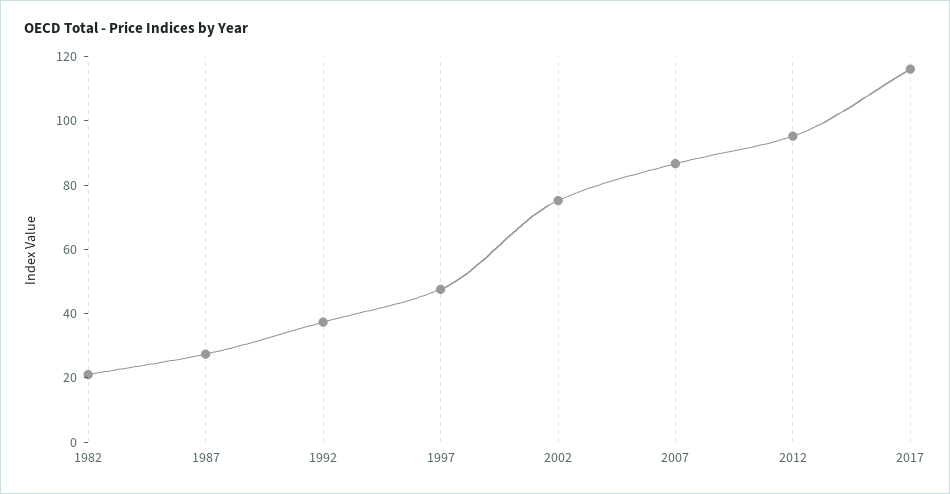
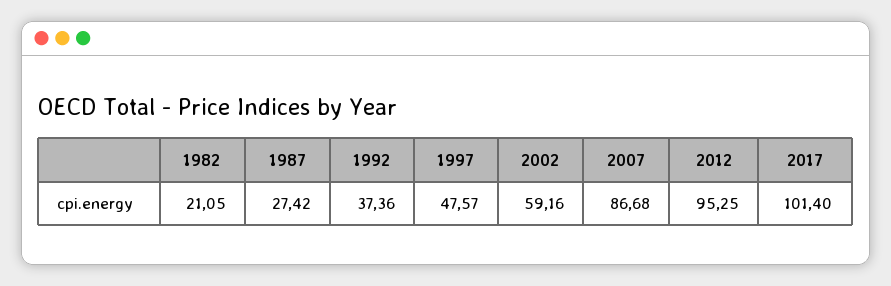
2002: 75 -> 59.16
2017: 115 -> 101.4

